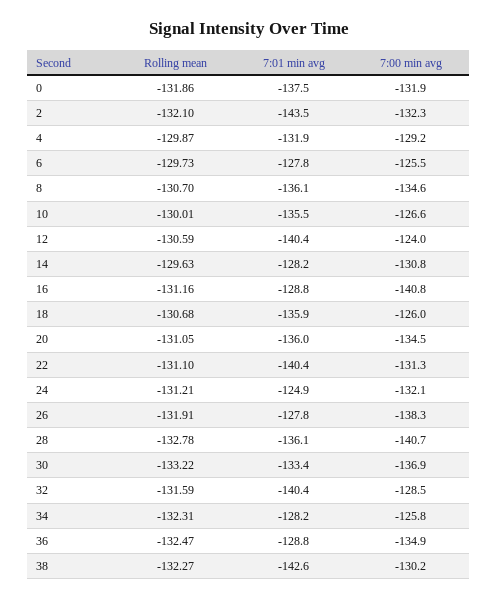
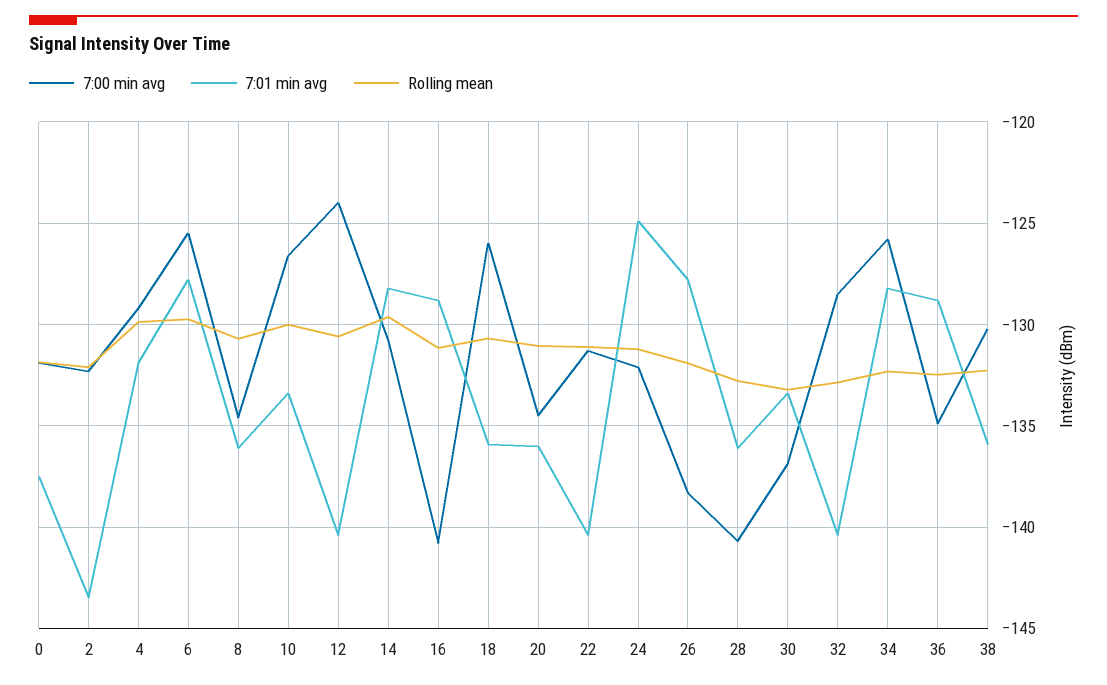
7:01 min avg, 10: -135.5 -> -133.5
Rolling mean, 32: -131.59 -> -133
7:01 min avg, 38: -142.6 -> -136

